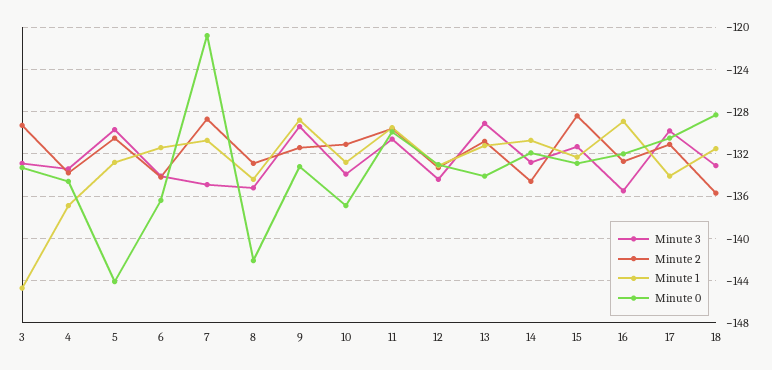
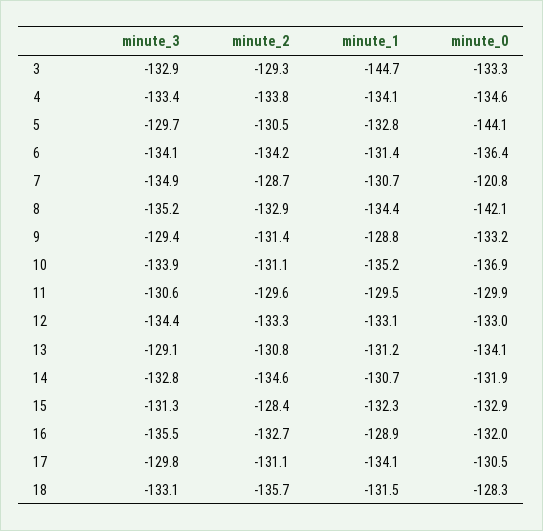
Minute 1, 4: -137 -> -134.1
Minute 1, 10: -133 -> -135.2

